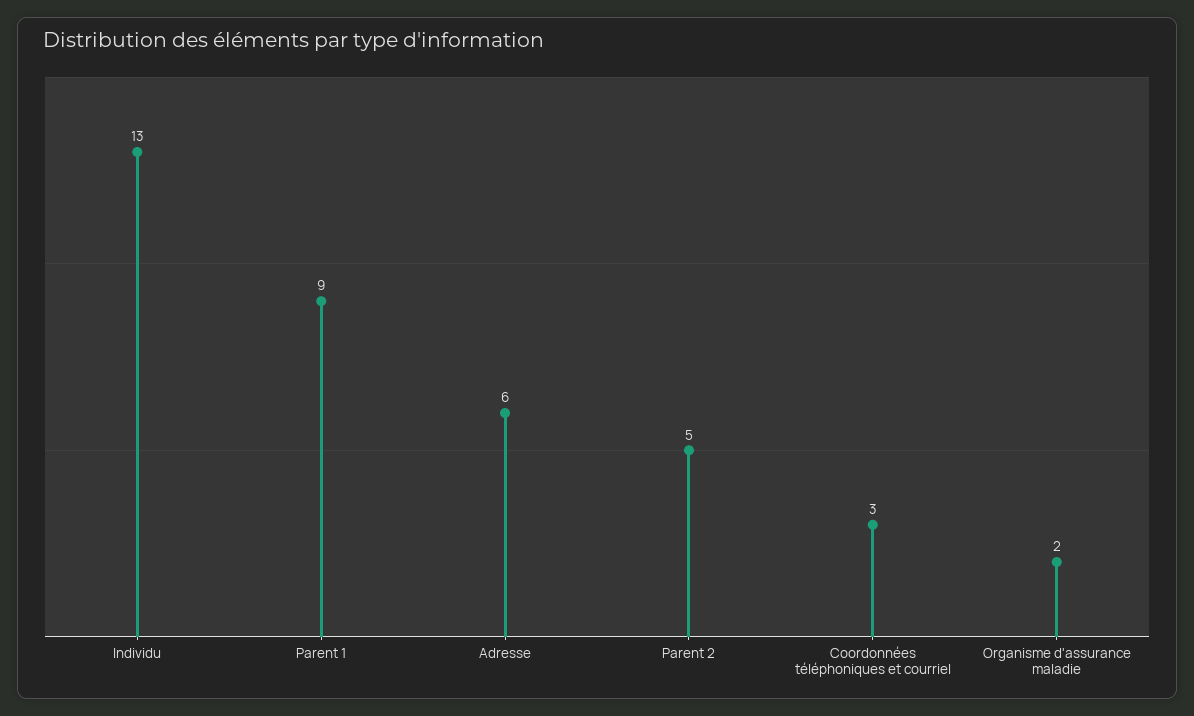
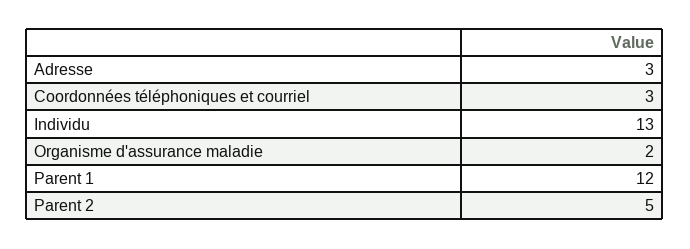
Parent 1: 9 -> 12
Adresse: 6 -> 3

